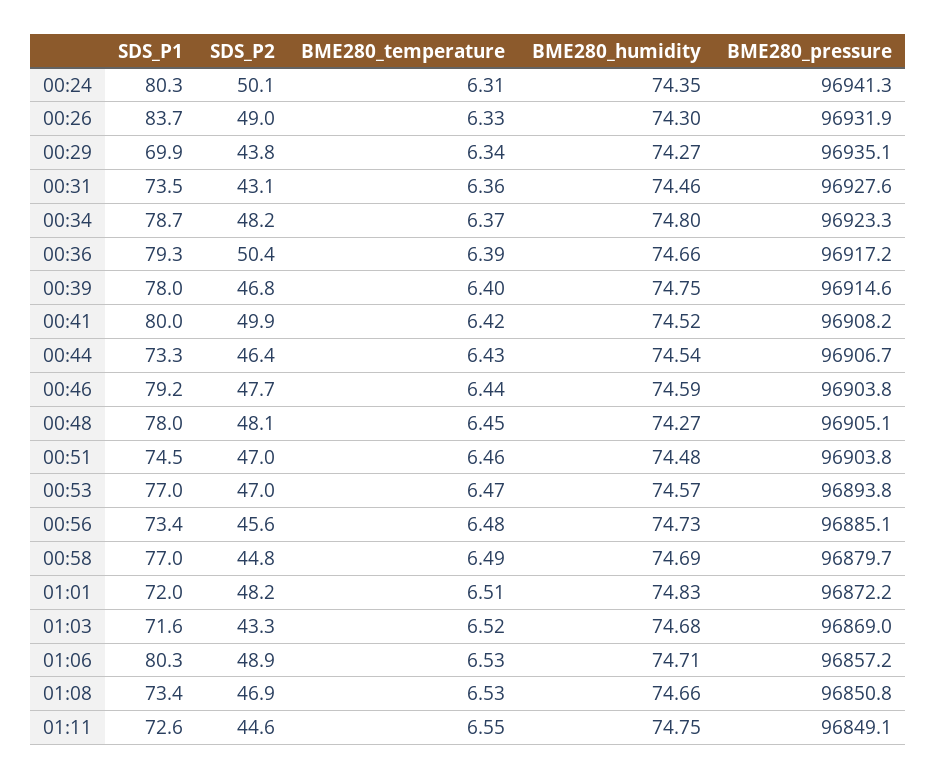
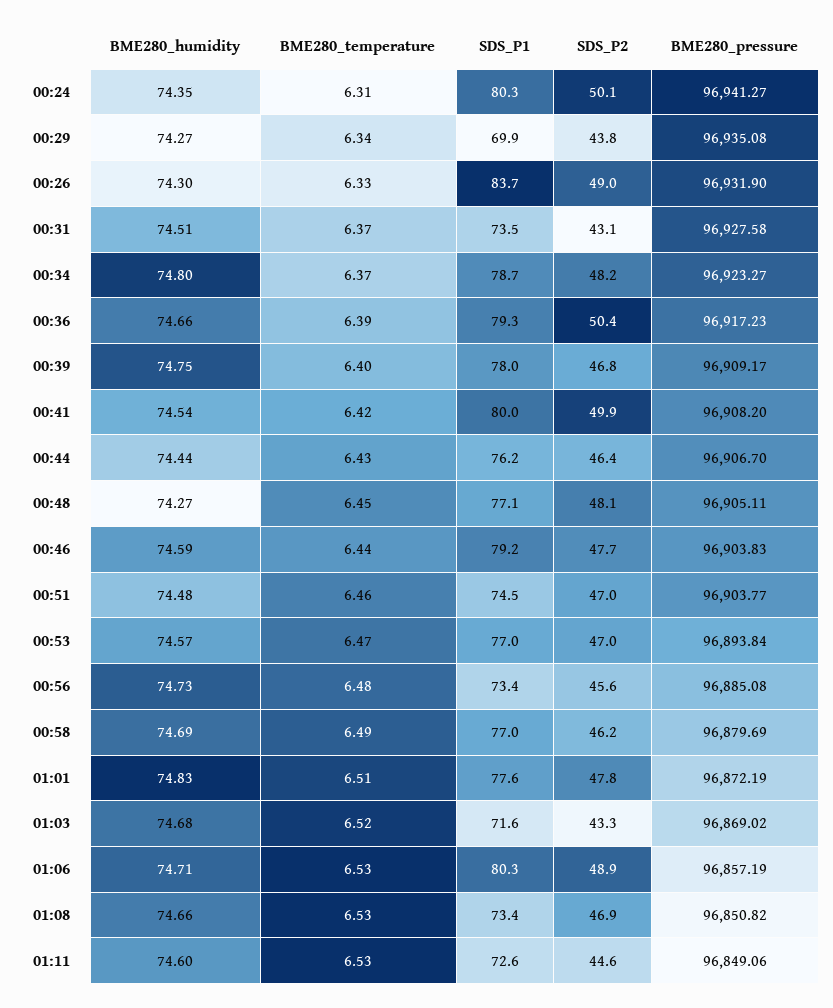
BME280_temperature, 00:31: 6.36 -> 6.37
BME280_humidity, 00:31: 74.46 -> 74.51
BME280_pressure, 00:39: 96914.6 -> 96909.17
BME280_humidity, 00:41: 74.52 -> 74.54
SDS_P1, 00:44: 73.3 -> 76.2
BME280_humidity, 00:44: 74.54 -> 74.44
SDS_P1, 00:48: 78 -> 77.1
SDS_P2, 00:58: 44.8 -> 46.2
SDS_P1, 01:01: 72 -> 77.6
SDS_P2, 01:01: 48.2 -> 47.8
BME280_temperature, 01:11: 6.55 -> 6.53
BME280_humidity, 01:11: 74.75 -> 74.6

